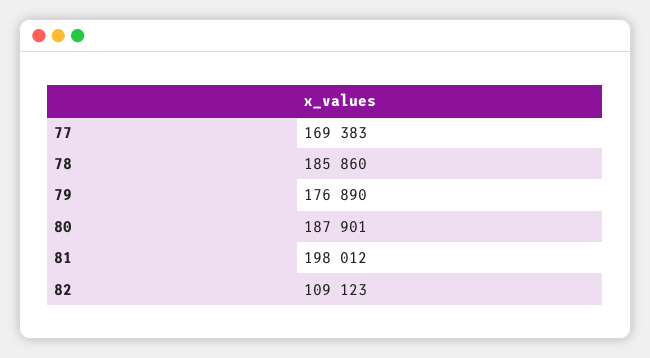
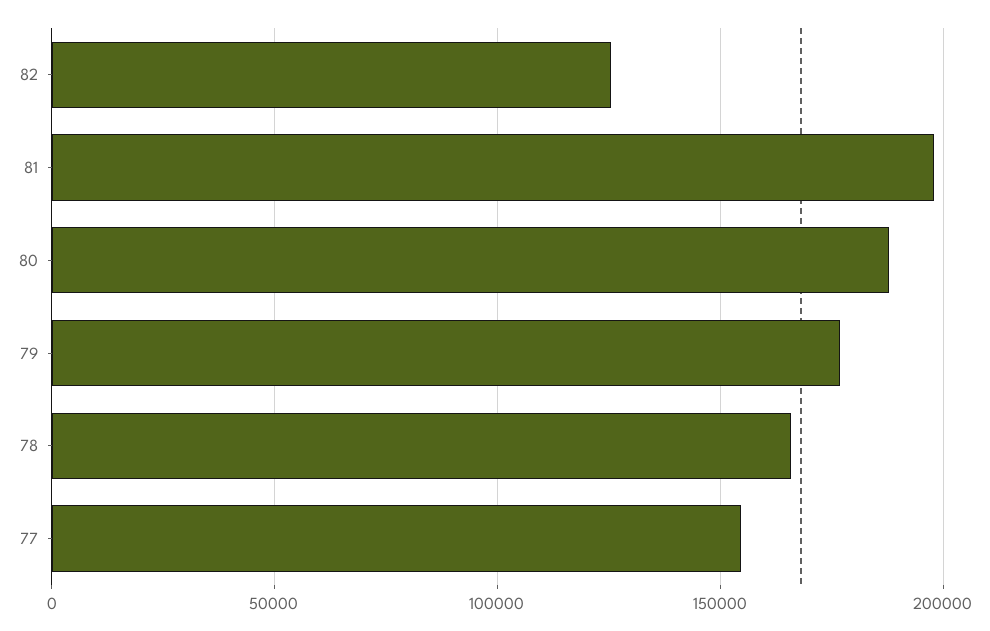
77: 169383 -> 155000
78: 185860 -> 165000
82: 109123 -> 125000

